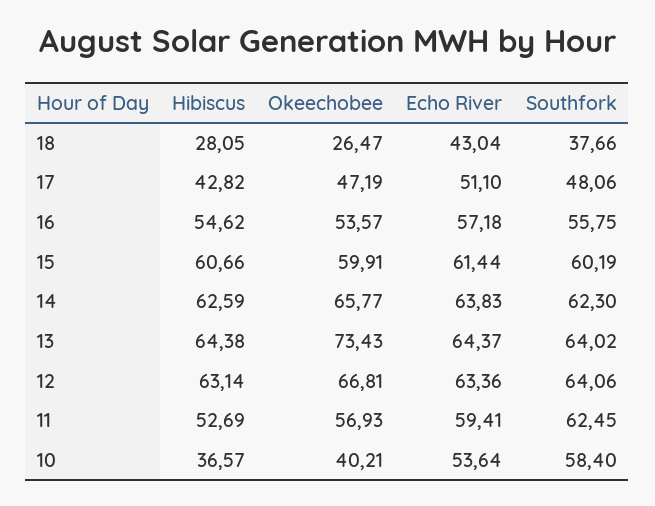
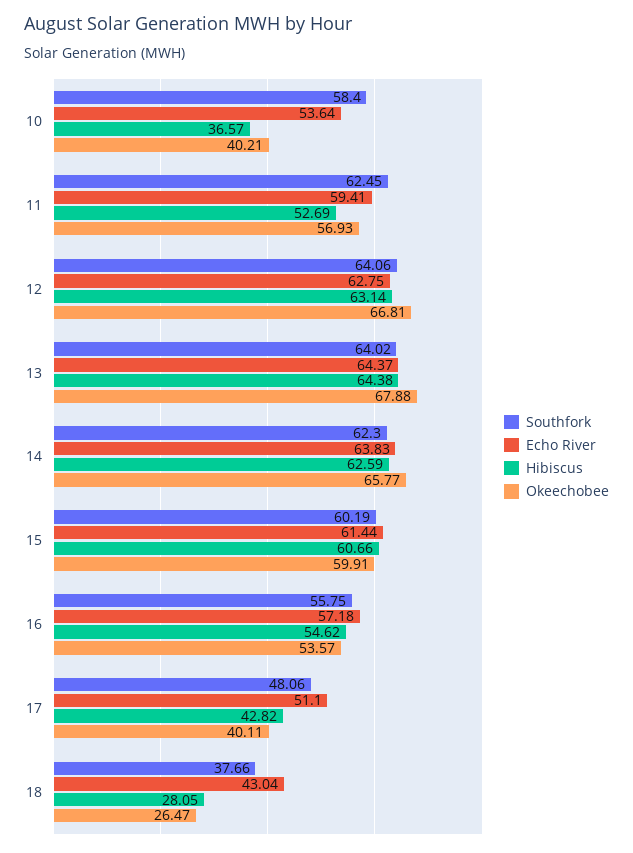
Okeechobee, 17: 47.19 -> 40.11
Okeechobee, 13: 73.43 -> 67.88
Echo River, 12: 63.36 -> 62.75

